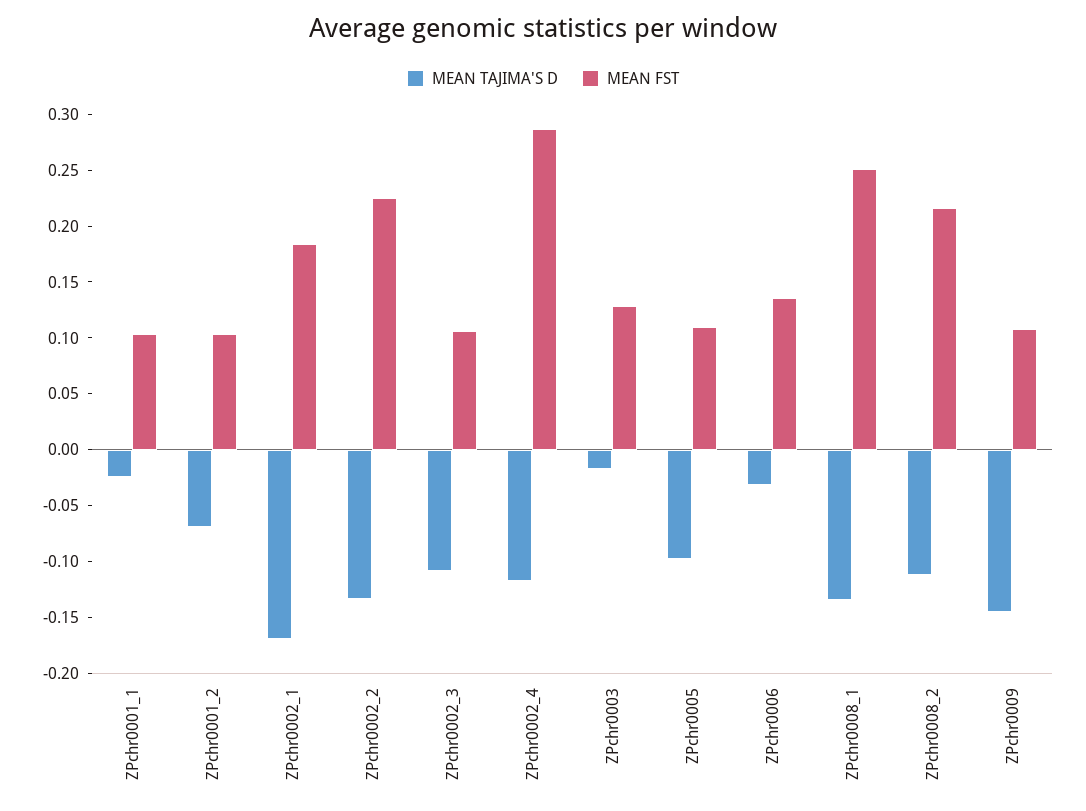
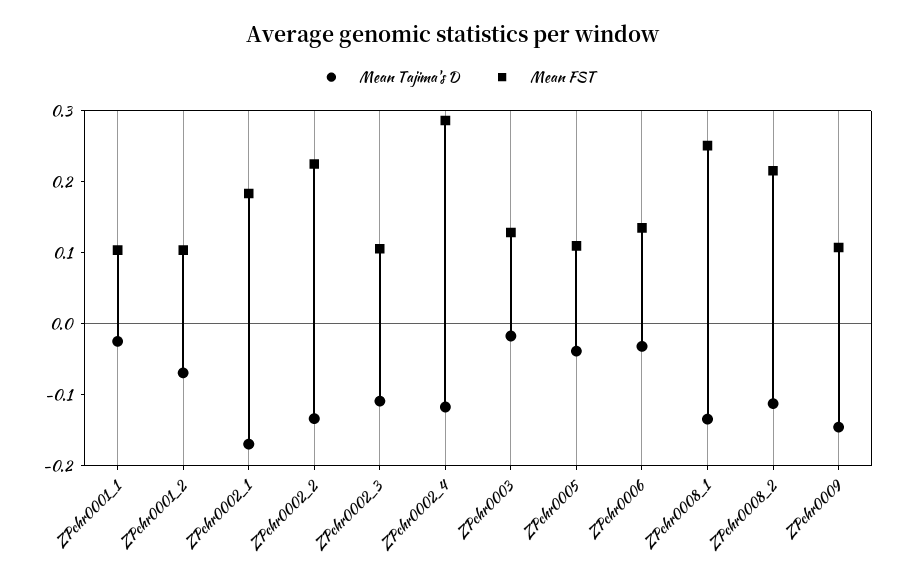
MEAN TAJIMA'S D, ZPchr0005: -0.1 -> -0.04

